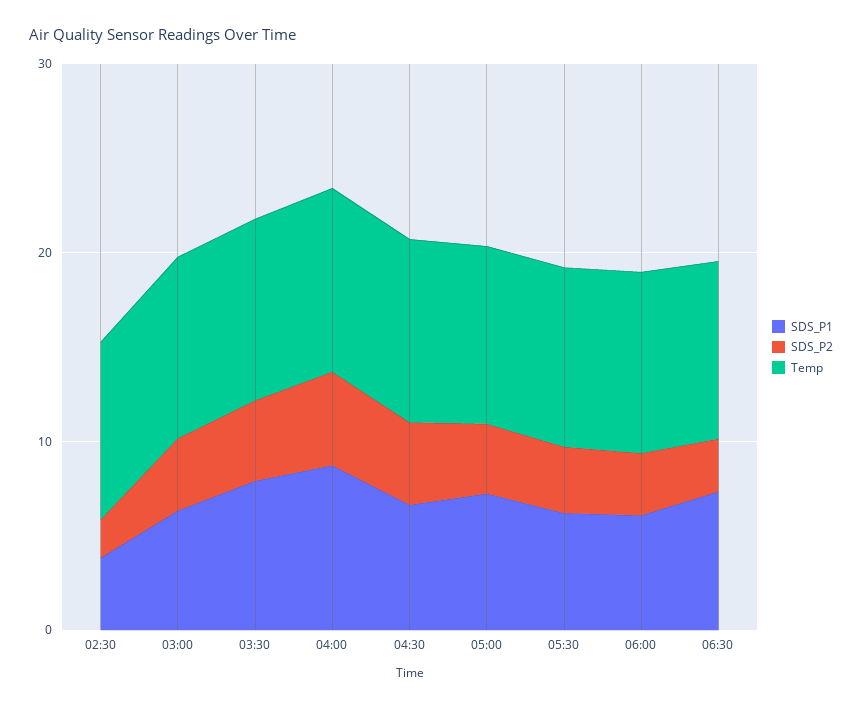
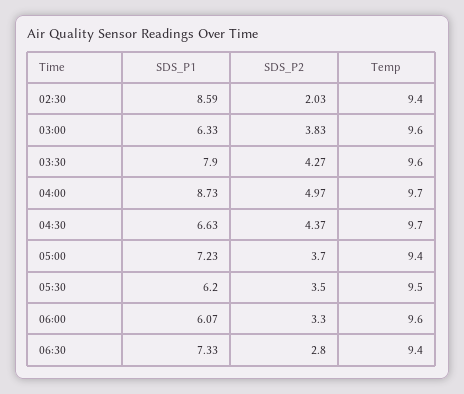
SDS_P1, 02:30: 4 -> 8.59

